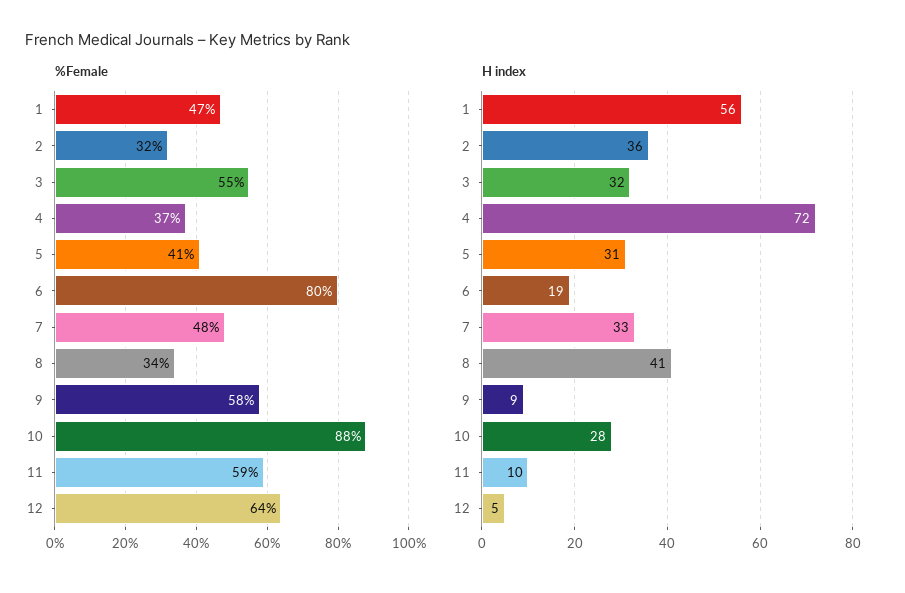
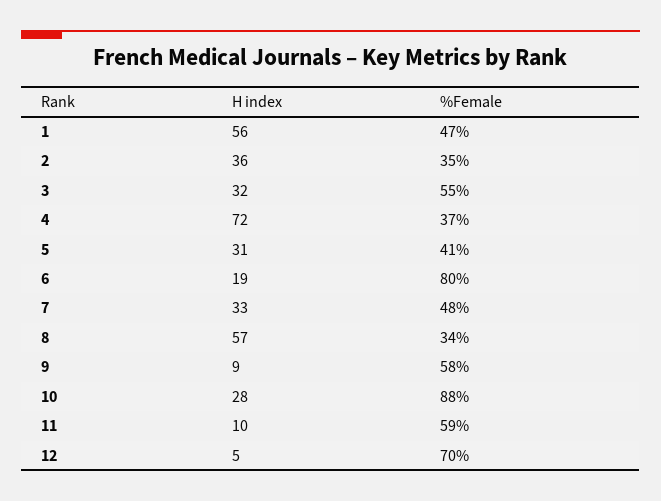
%Female, 2: 32 -> 35
%Female, 12: 64 -> 70
H index, 8: 41 -> 57

